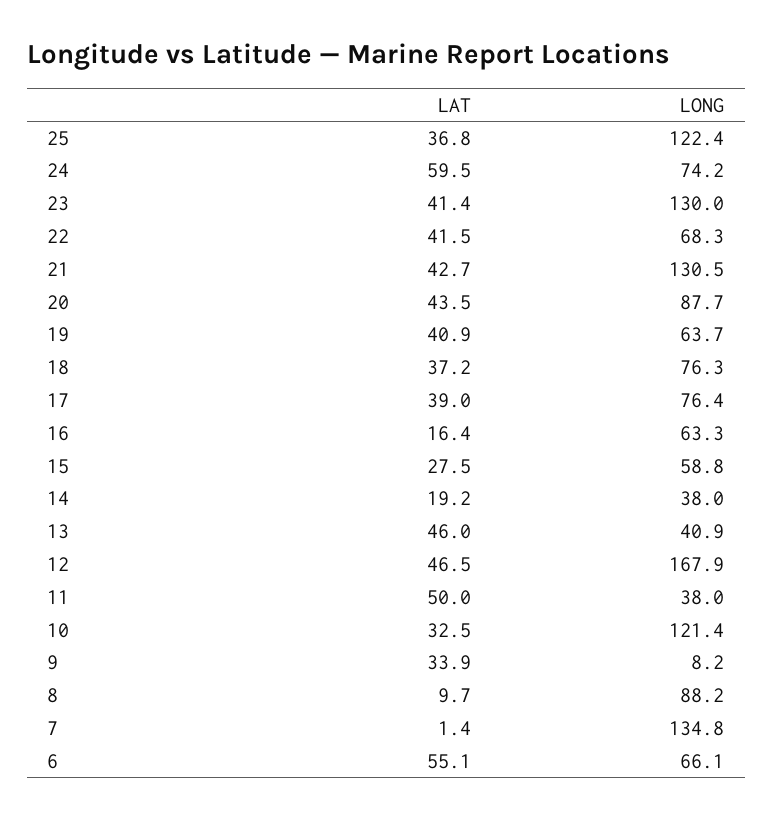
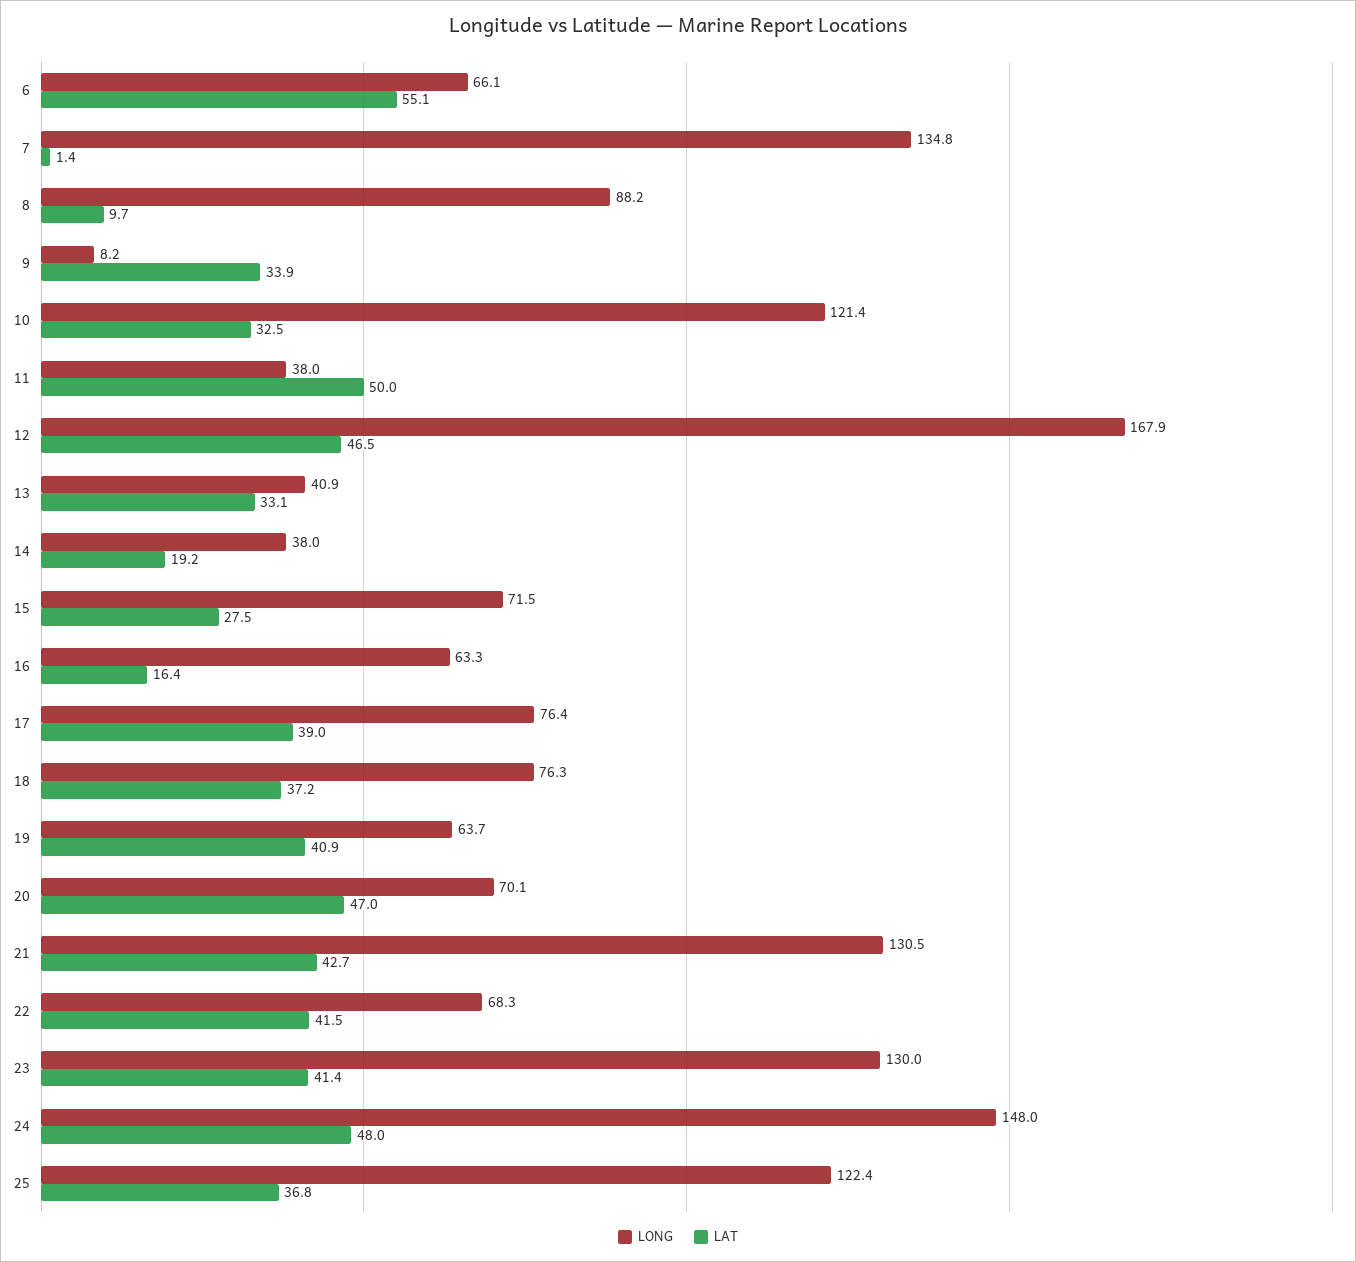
LAT, 24: 59.5 -> 48
LONG, 24: 74.2 -> 148
LAT, 20: 43.5 -> 47
LONG, 20: 87.7 -> 70.1
LONG, 15: 58.8 -> 71.5
LAT, 13: 46 -> 33.1

